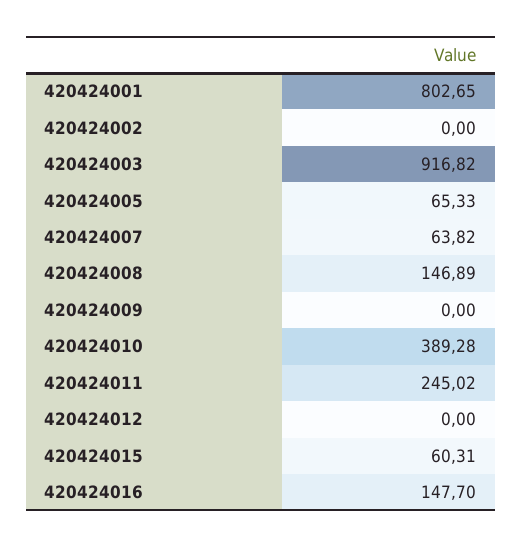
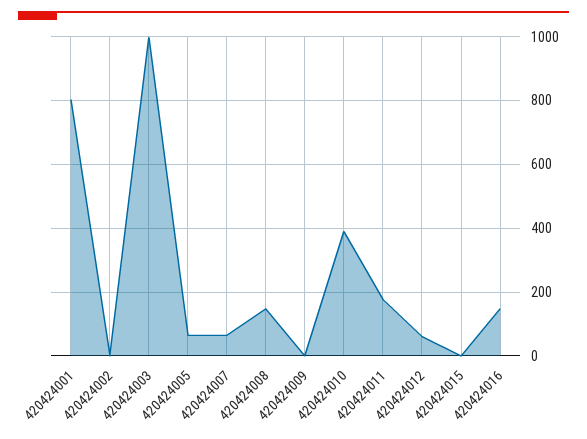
420424003: 916.82 -> 1000
420424011: 245.02 -> 180
420424012: 0 -> 60
420424015: 60.31 -> 0

